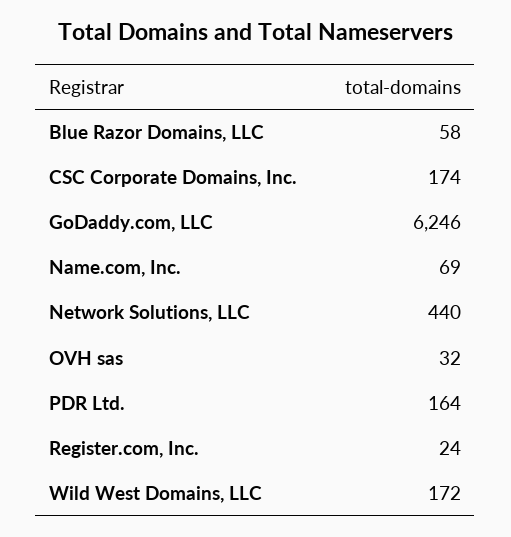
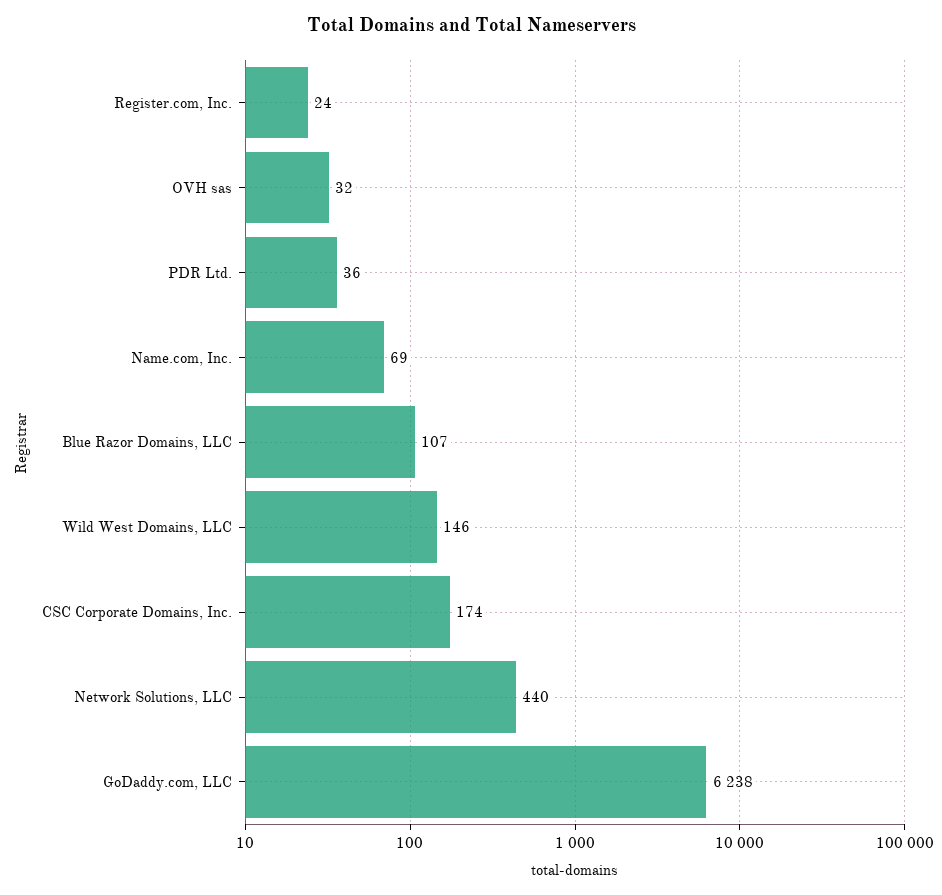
Blue Razor Domains, LLC: 58 -> 107
GoDaddy.com, LLC: 6246 -> 6238
PDR Ltd.: 164 -> 36
Wild West Domains, LLC: 172 -> 146

